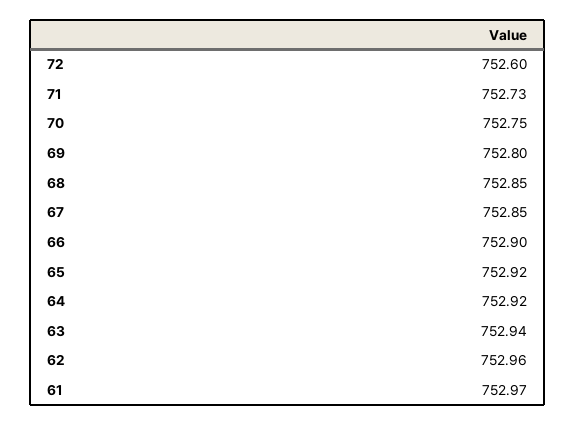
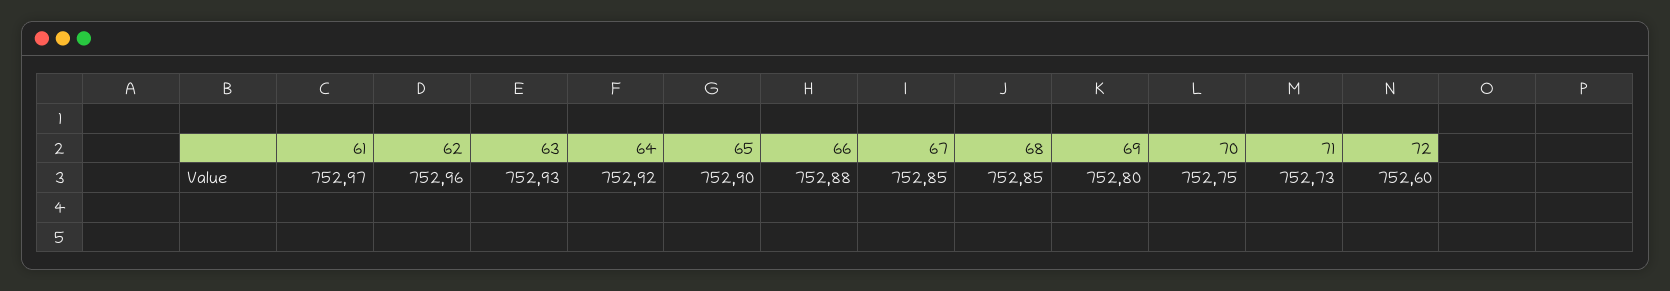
66: 752.9 -> 752.88
65: 752.92 -> 752.9
63: 752.94 -> 752.93

